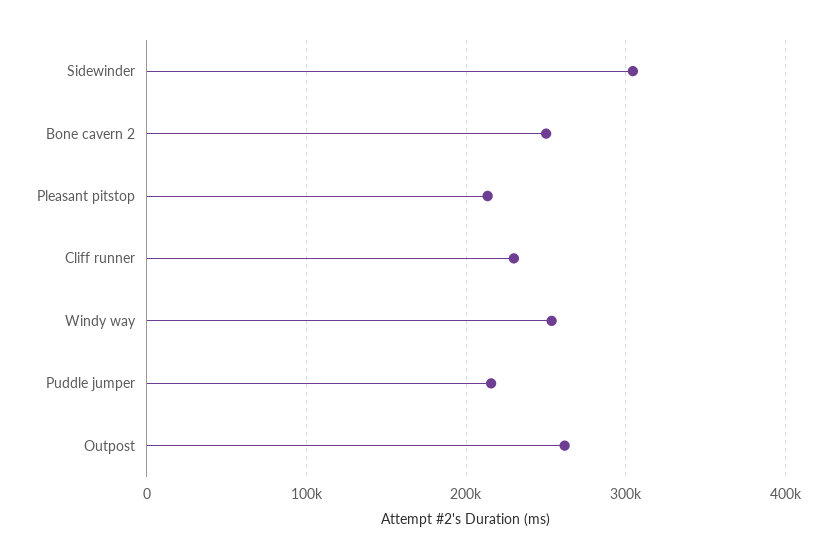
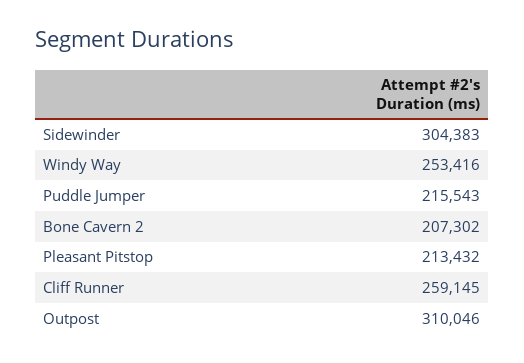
Bone cavern 2: 250000 -> 207302
Cliff runner: 230000 -> 259145
Outpost: 260000 -> 310046

